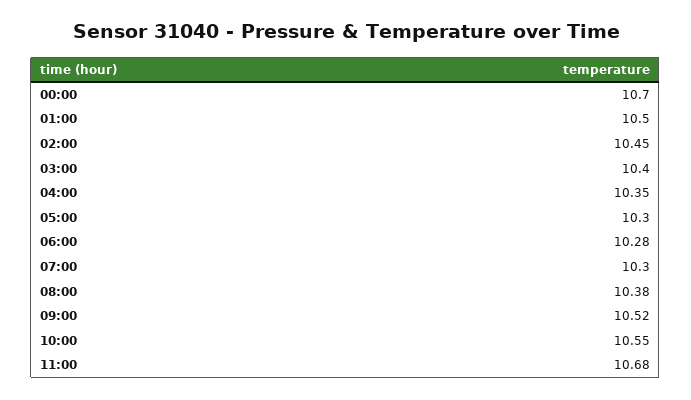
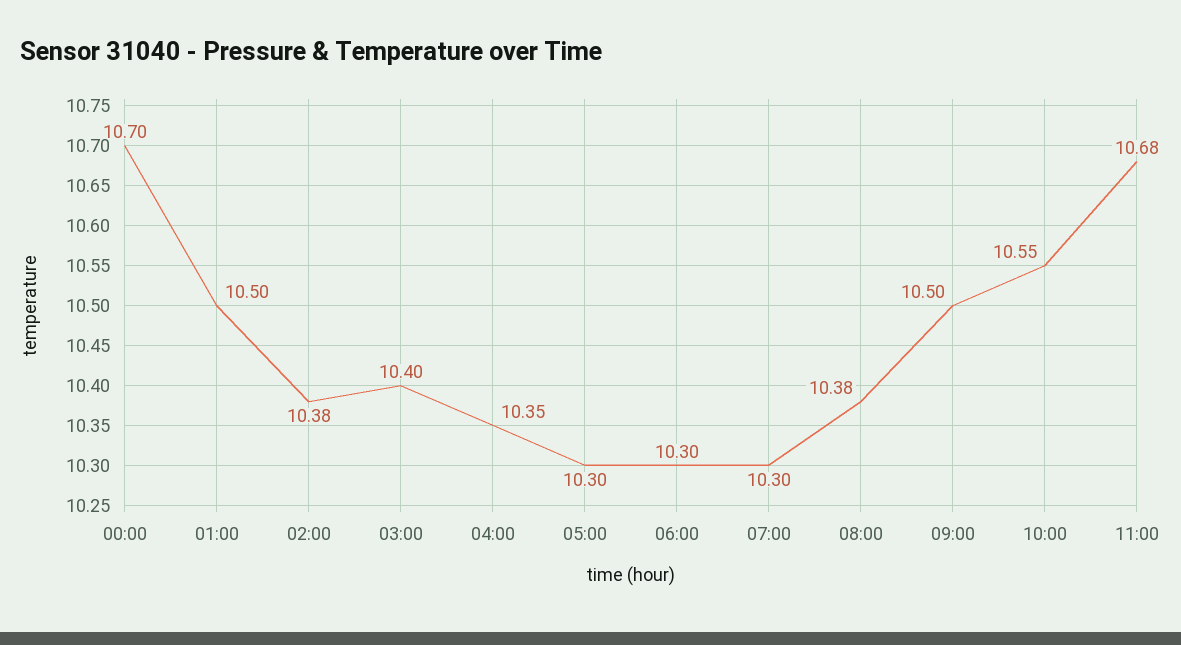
02:00: 10.45 -> 10.38
06:00: 10.28 -> 10.3
09:00: 10.52 -> 10.5

